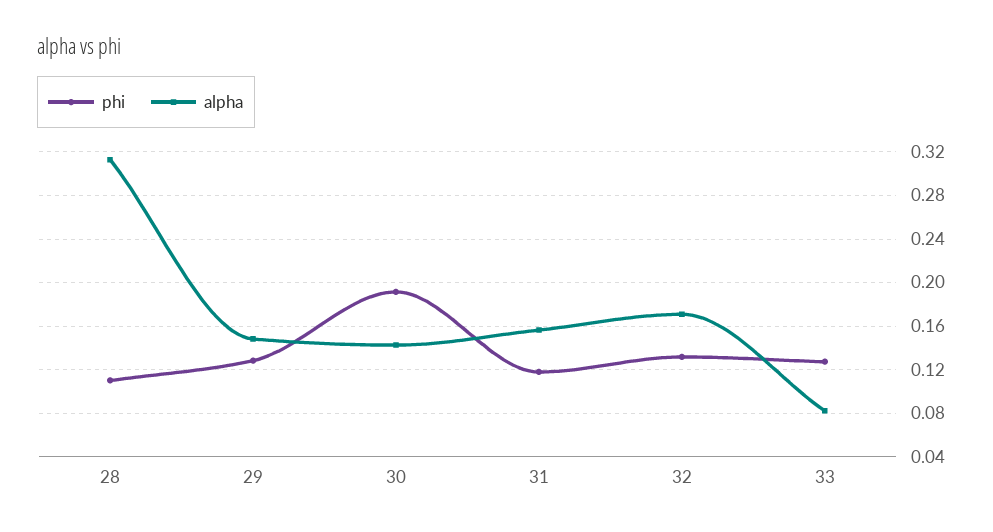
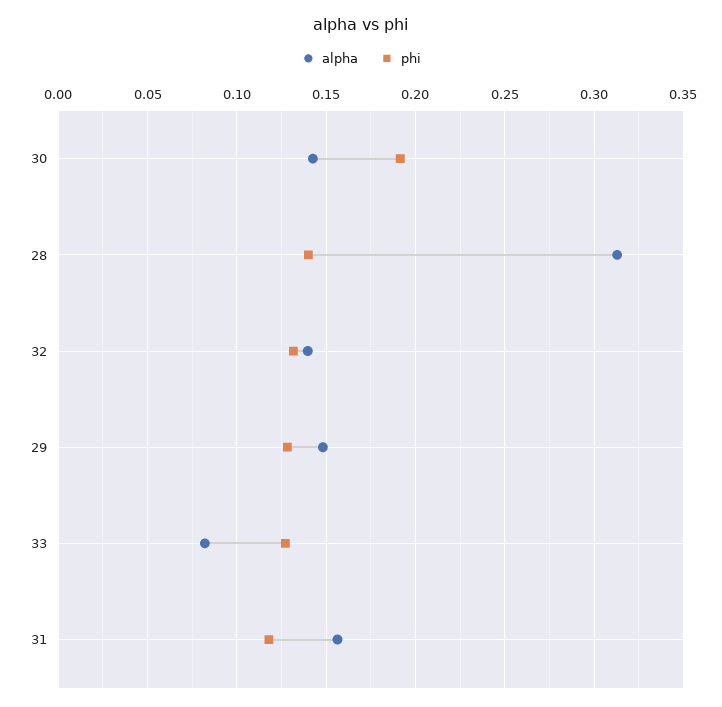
phi, 28: 0.11 -> 0.14
alpha, 32: 0.17 -> 0.14

